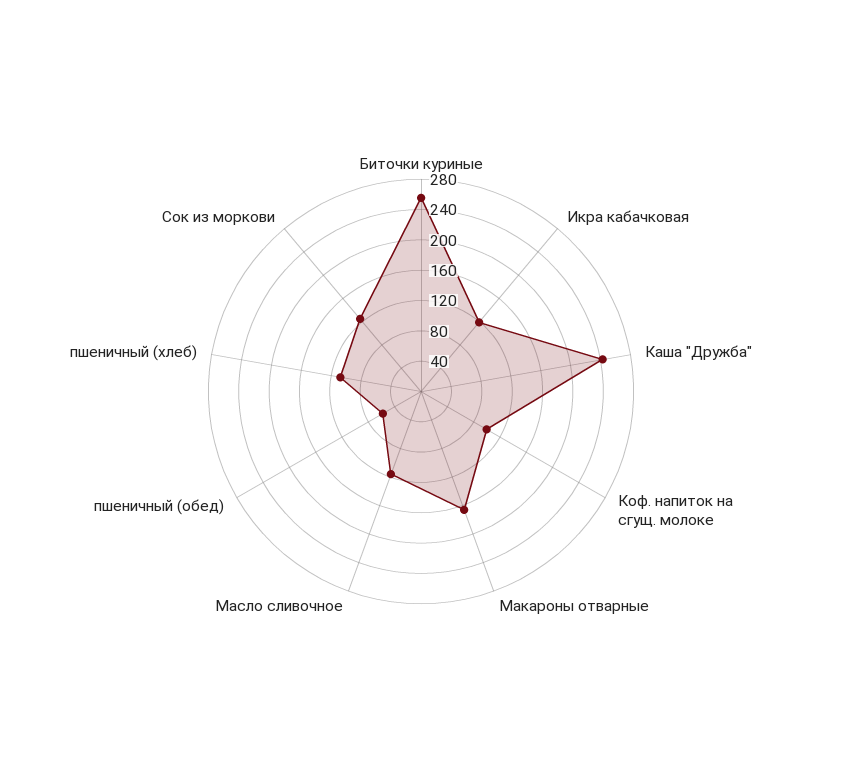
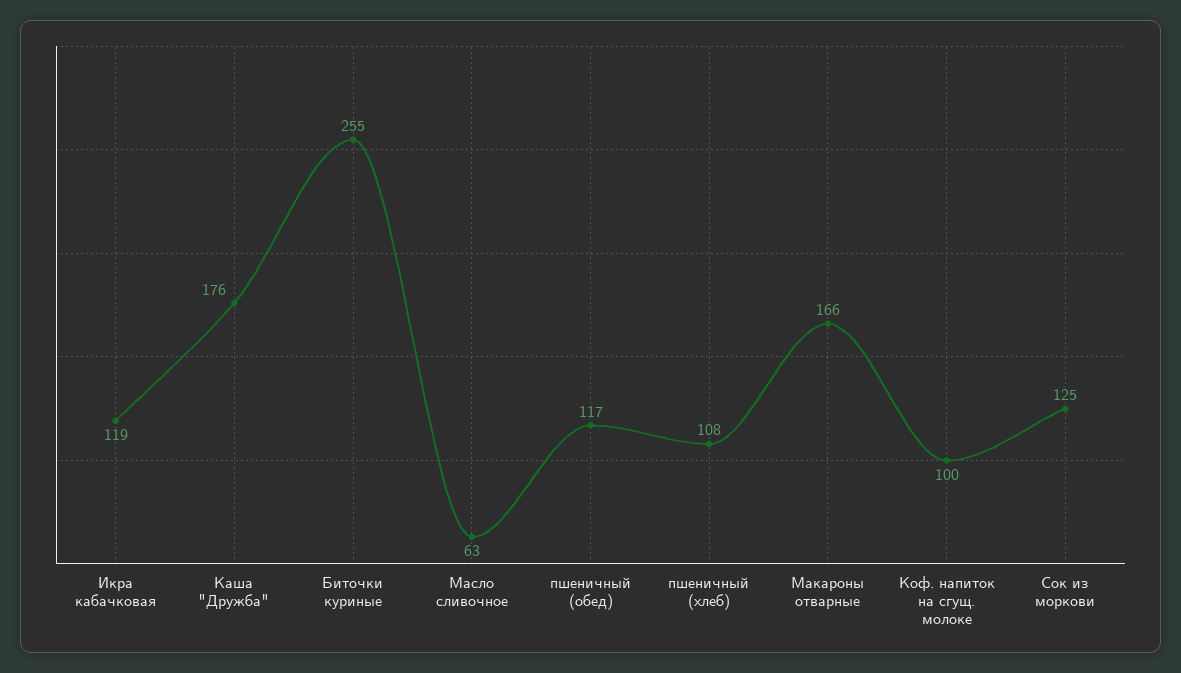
Каша "Дружба": 240 -> 176
Масло сливочное: 120 -> 63
пшеничный (обед): 60 -> 117

